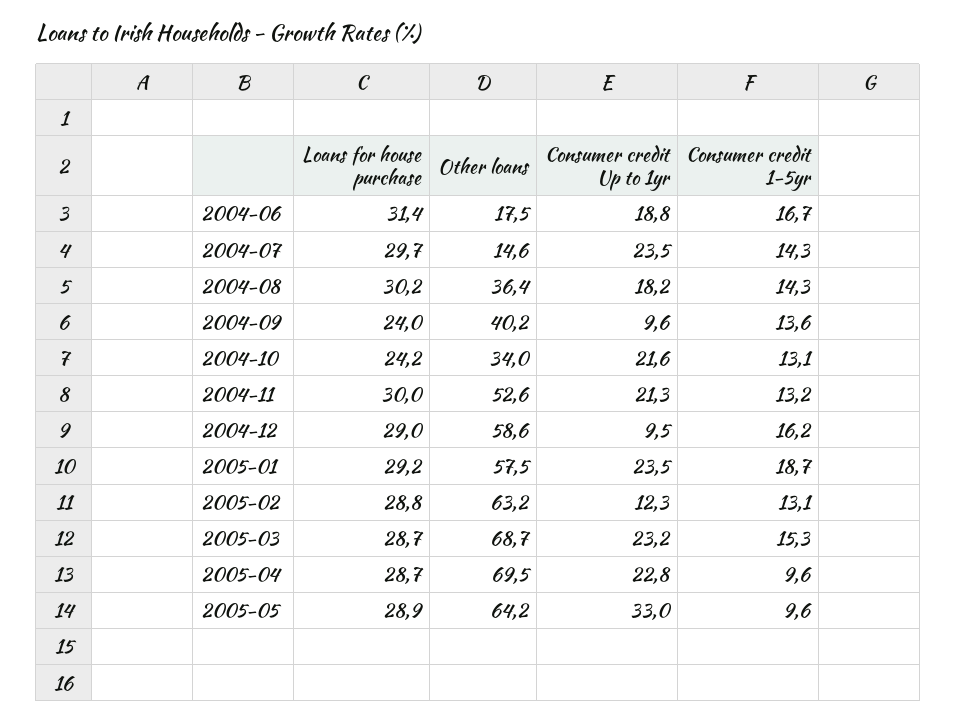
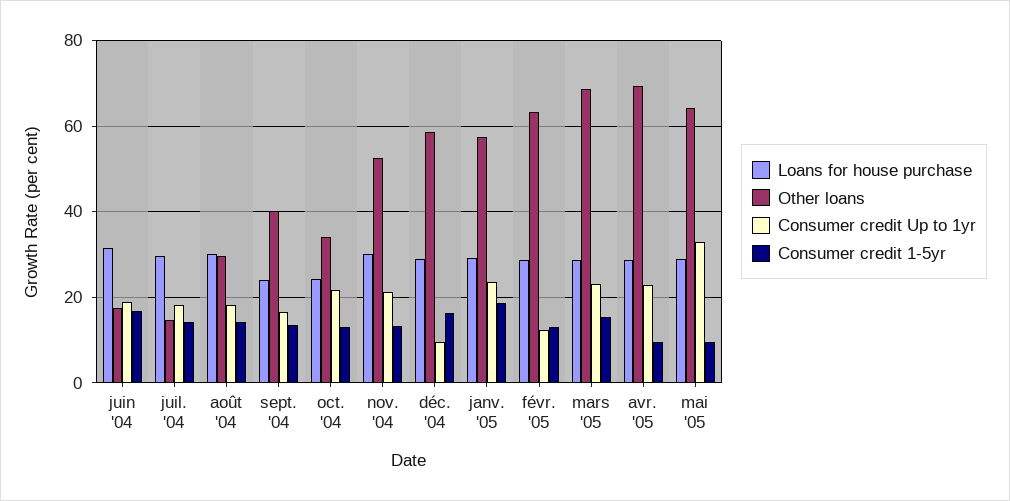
Consumer credit Up to 1yr, 2004-07: 23.5 -> 18
Other loans, 2004-08: 36.4 -> 30
Consumer credit Up to 1yr, 2004-09: 9.6 -> 16

